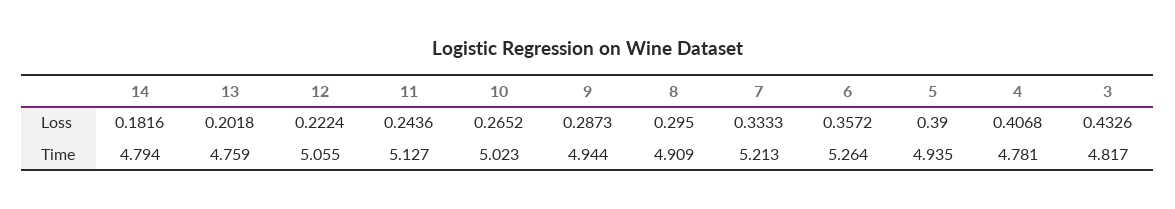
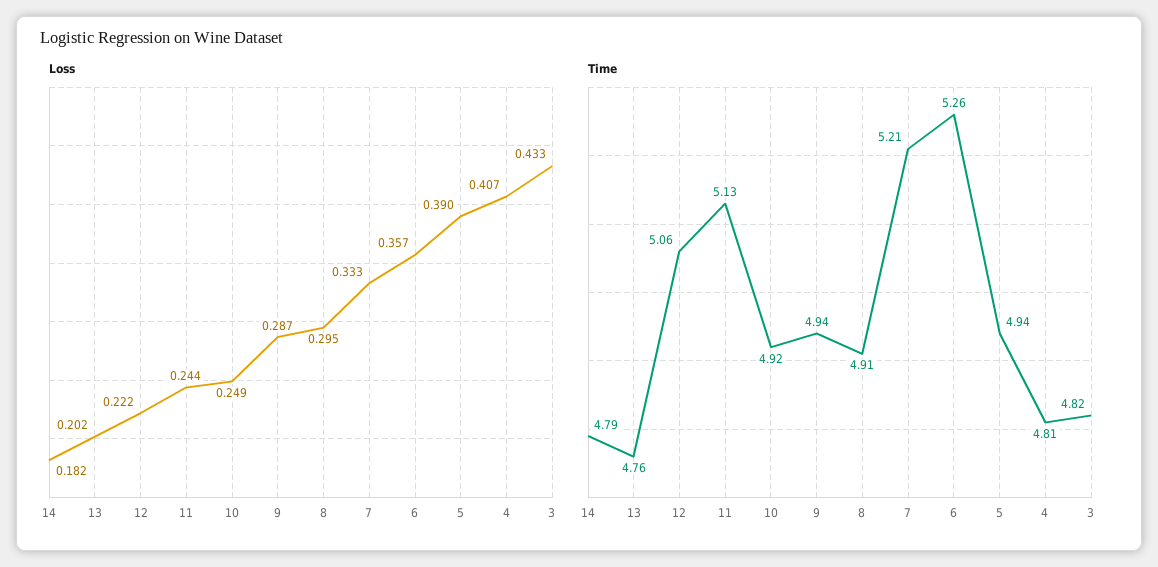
Loss, 10: 0.2652 -> 0.249
Time, 10: 5.023 -> 4.92
Time, 4: 4.781 -> 4.81

